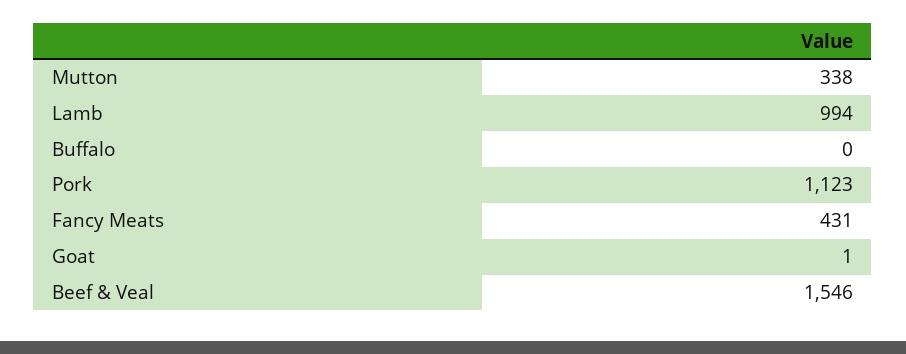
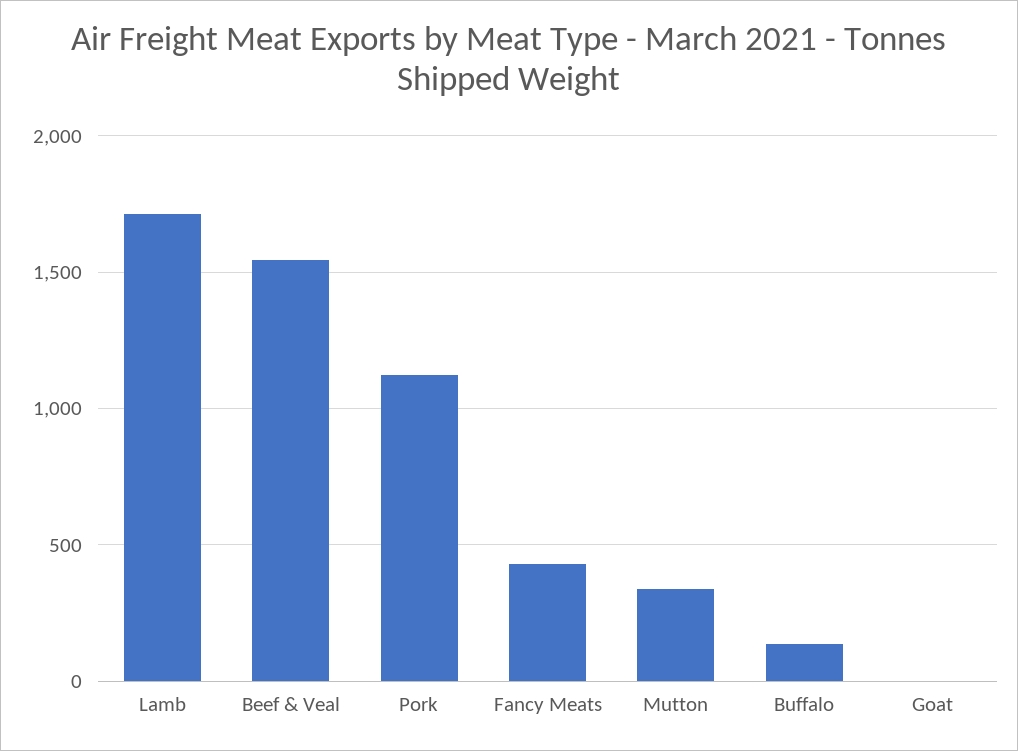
Lamb: 994 -> 1700
Buffalo: 0 -> 150

